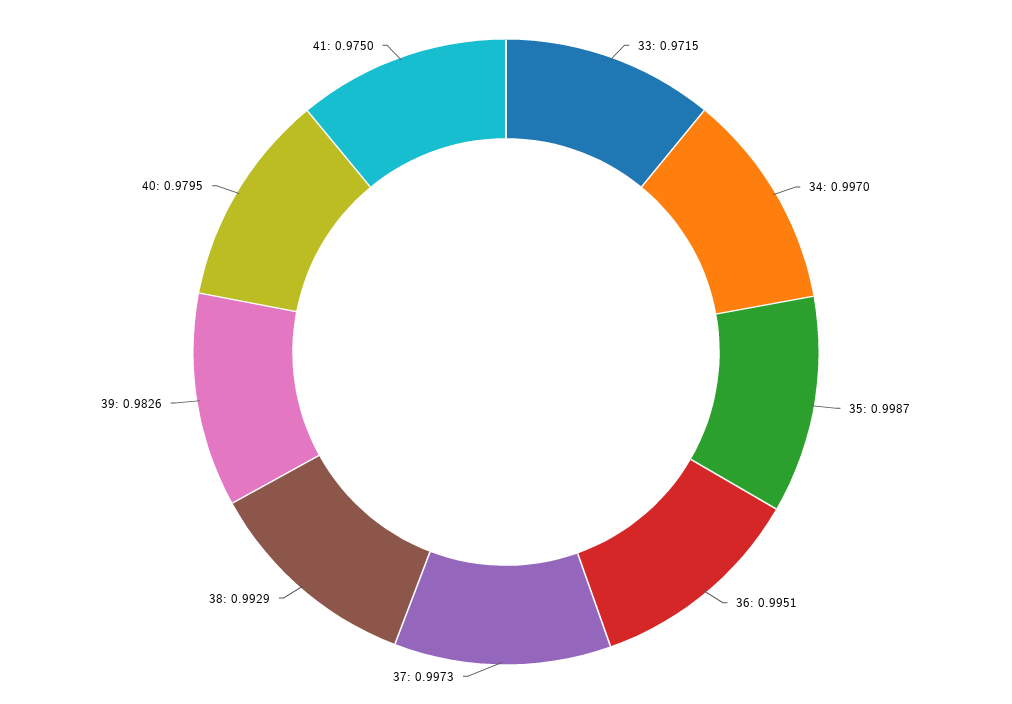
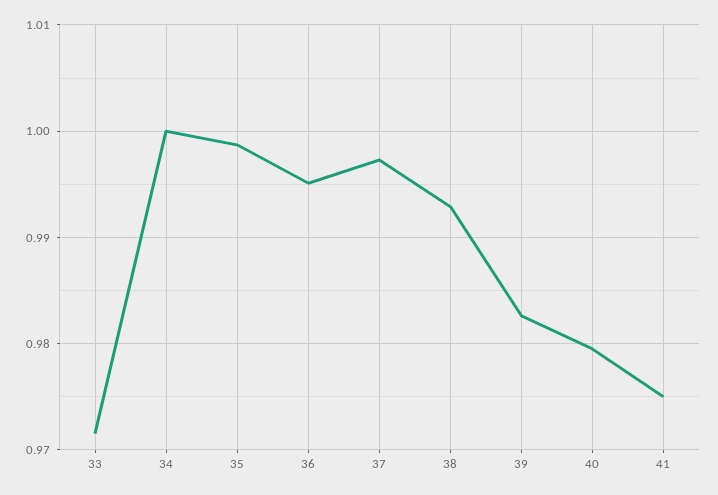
34: 0.997 -> 1

